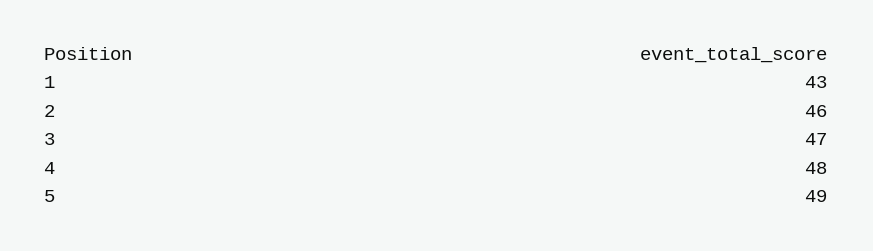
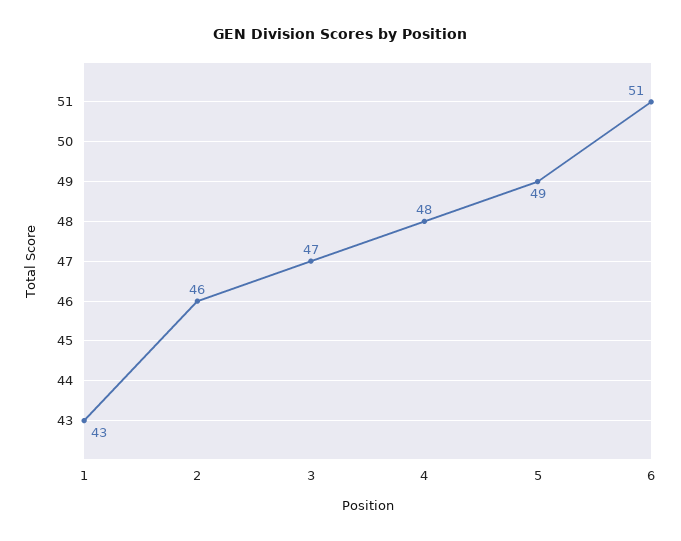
6: none -> 51

